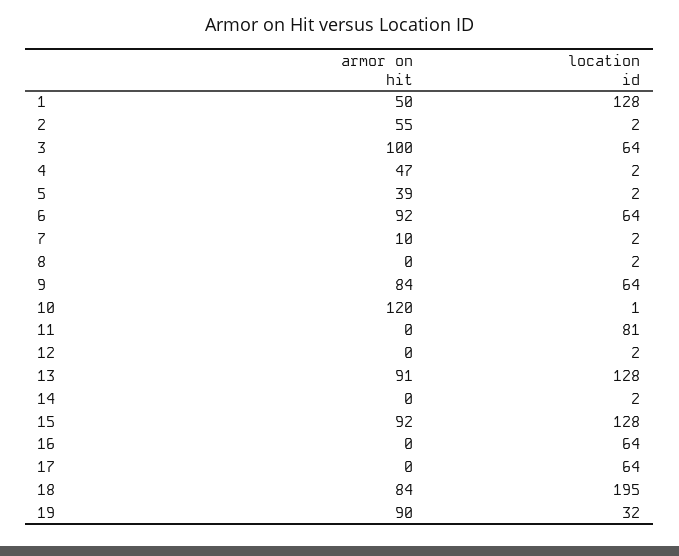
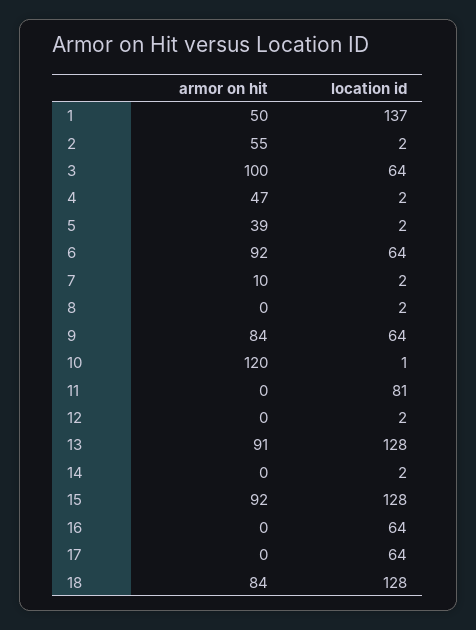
location id, 1: 128 -> 137
location id, 18: 195 -> 128
armor on hit, 19: 90 -> none
location id, 19: 32 -> none

